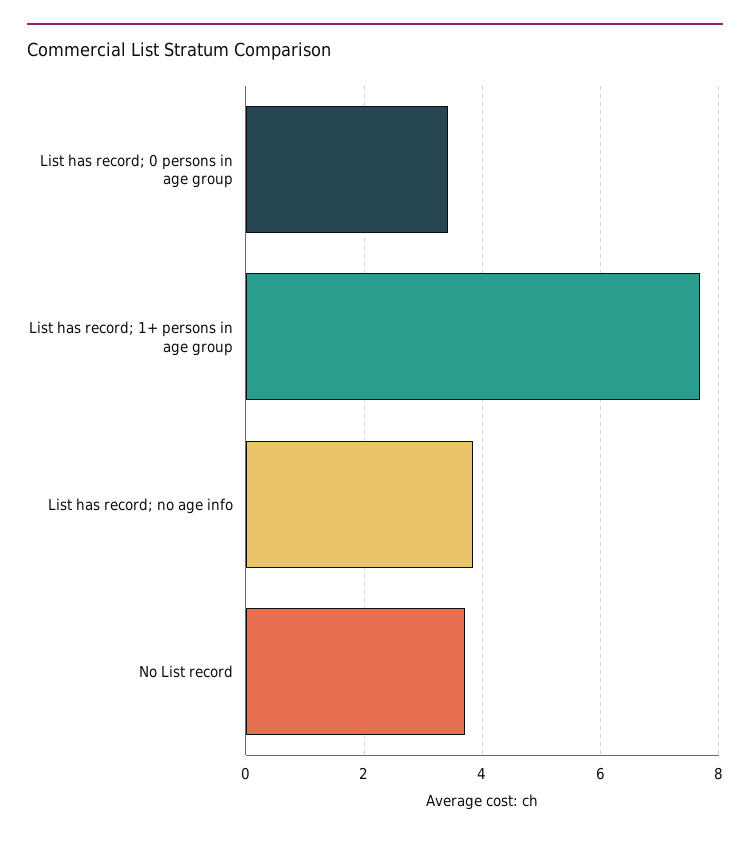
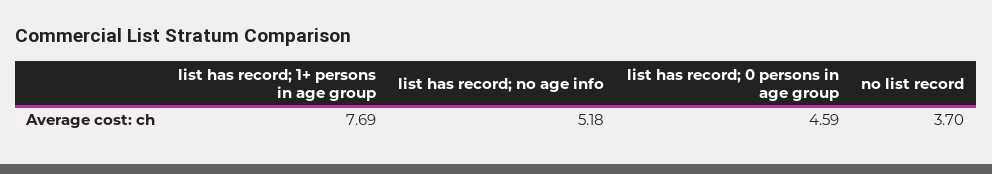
List has record; 0 persons in age group: 3.4 -> 4.59
List has record; no age info: 3.8 -> 5.18

